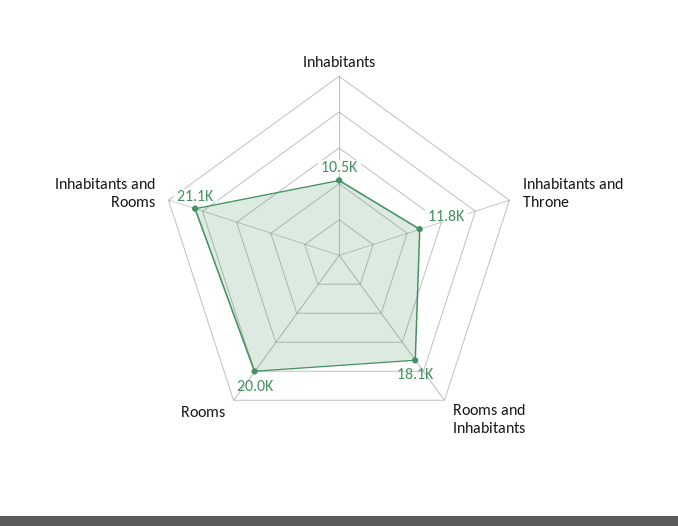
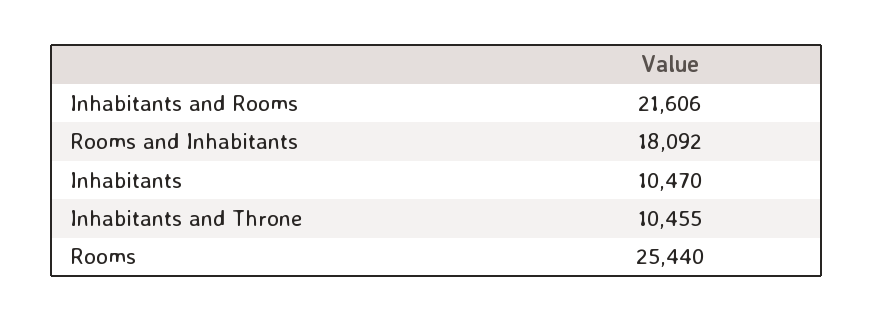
Inhabitants and Throne: 11800 -> 10455
Rooms: 20000 -> 25440
Inhabitants and Rooms: 21100 -> 21606

